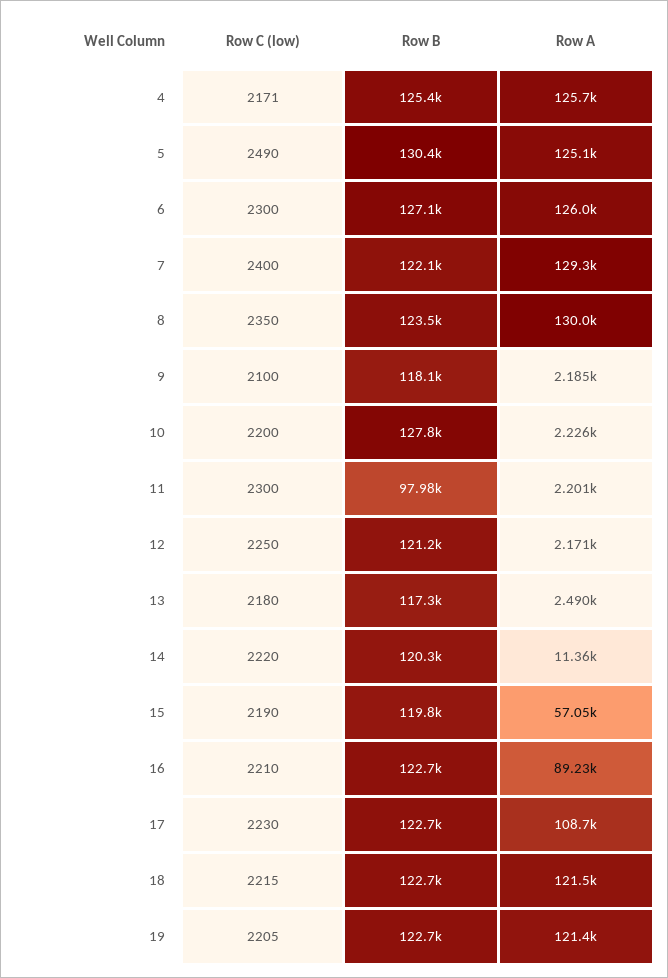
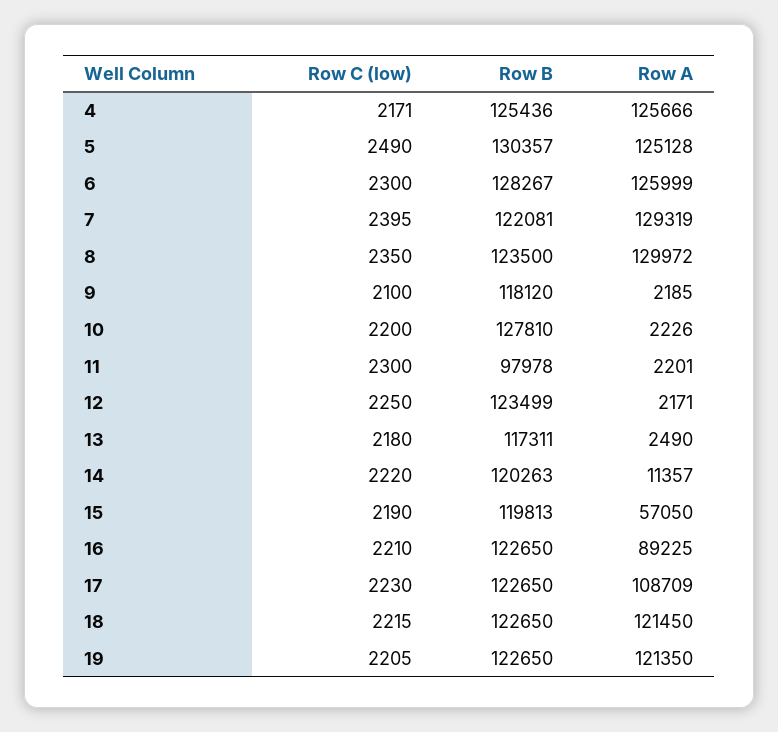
Row B, 6: 127100 -> 128267
Row C (low), 7: 2400 -> 2395
Row B, 12: 121200 -> 123499

